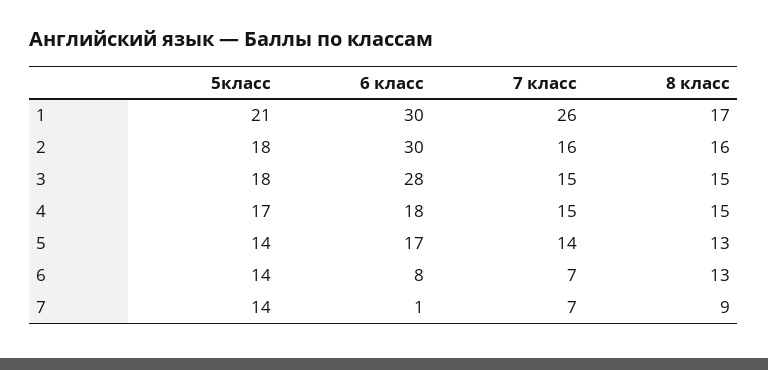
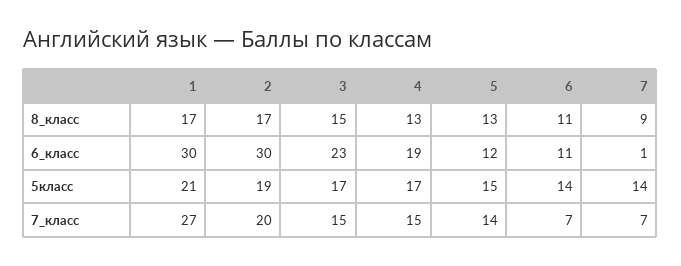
7 класс, 1: 26 -> 27
5класс, 2: 18 -> 19
7 класс, 2: 16 -> 20
8 класс, 2: 16 -> 17
5класс, 3: 18 -> 17
6 класс, 3: 28 -> 23
6 класс, 4: 18 -> 19
8 класс, 4: 15 -> 13
5класс, 5: 14 -> 15
6 класс, 5: 17 -> 12
6 класс, 6: 8 -> 11
8 класс, 6: 13 -> 11

